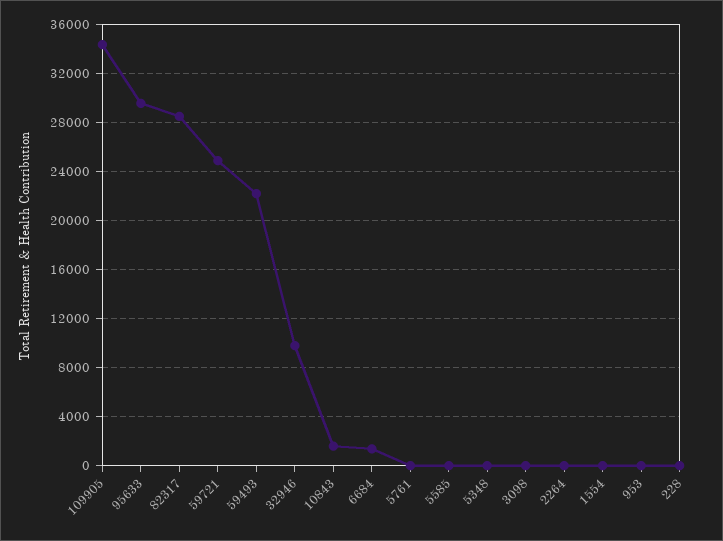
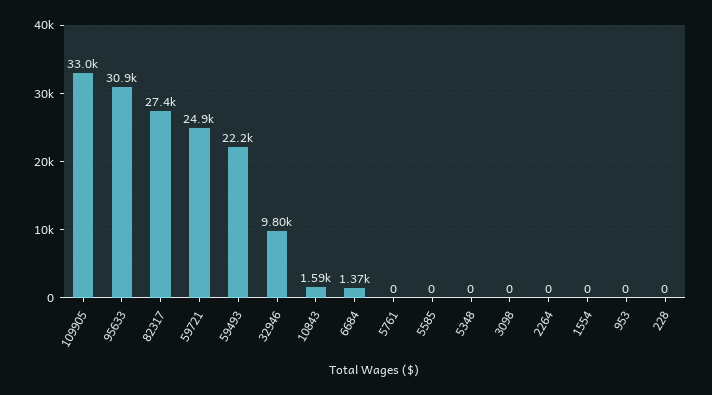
109905: 34500 -> 33000
95633: 29500 -> 30900
82317: 28500 -> 27400

